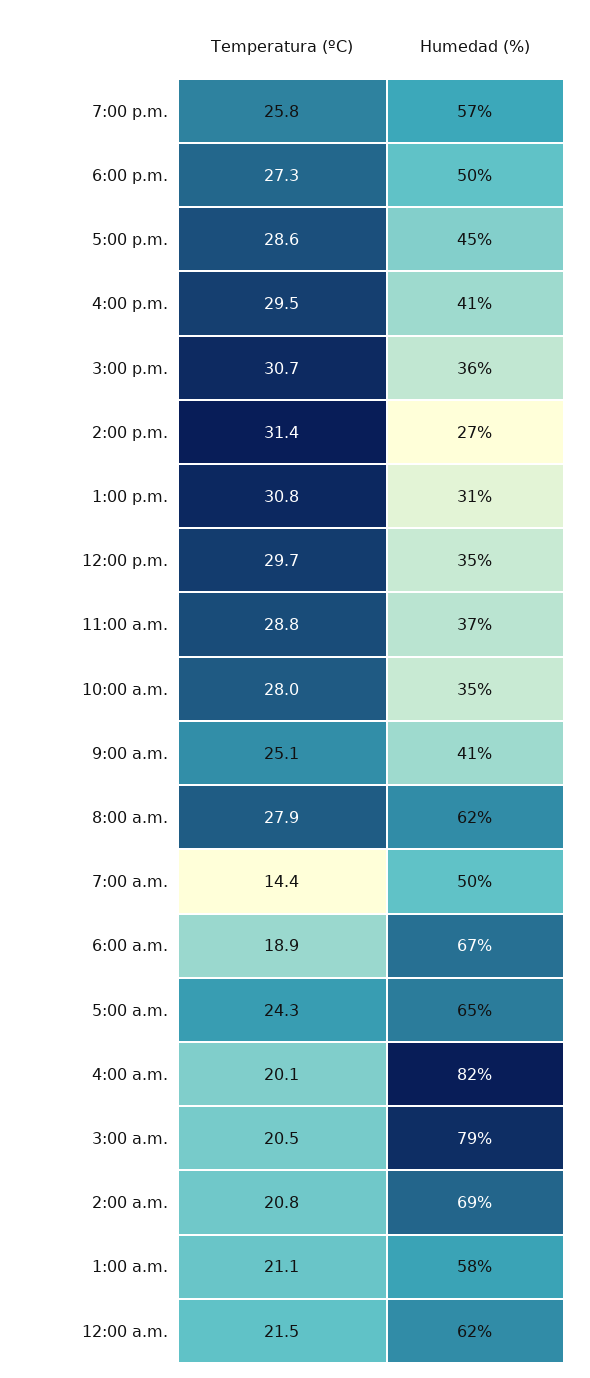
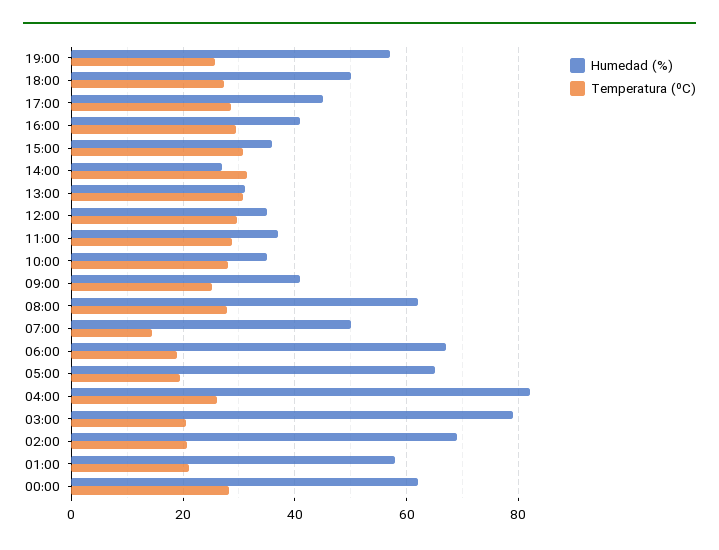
Temperatura (ºC), 5:00 a.m.: 24.3 -> 20
Temperatura (ºC), 4:00 a.m.: 20.1 -> 26
Temperatura (ºC), 12:00 a.m.: 21.5 -> 28

